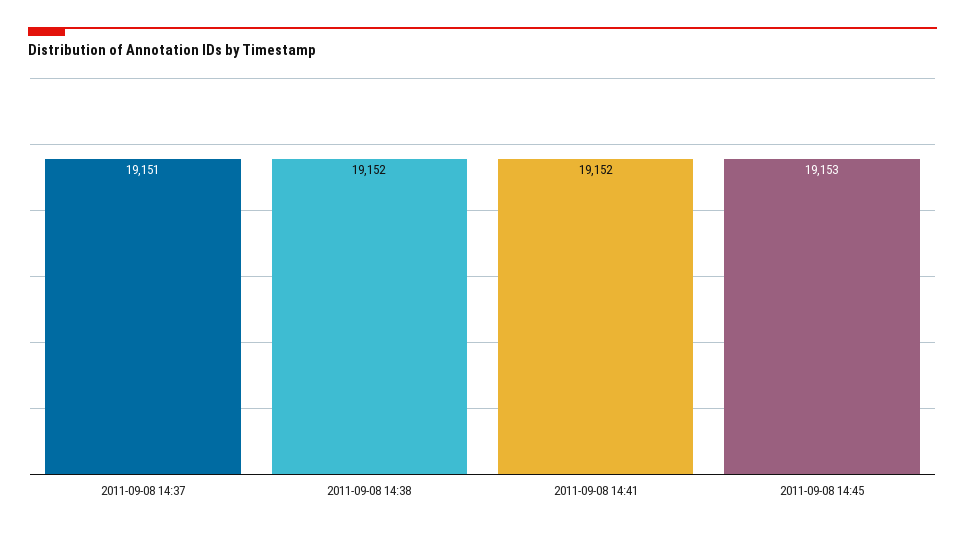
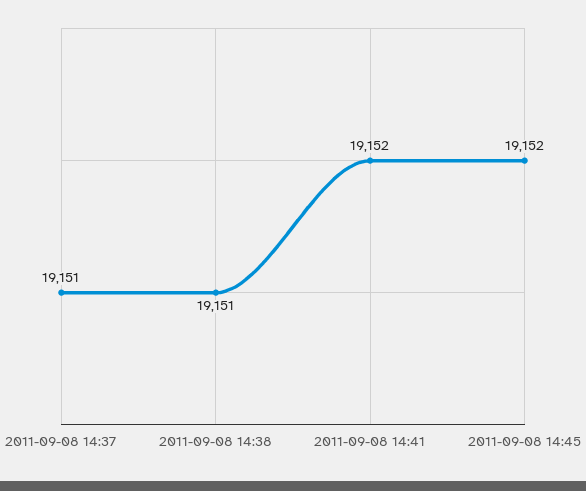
2011-09-08 14:38: 19152 -> 19151
2011-09-08 14:45: 19153 -> 19152

